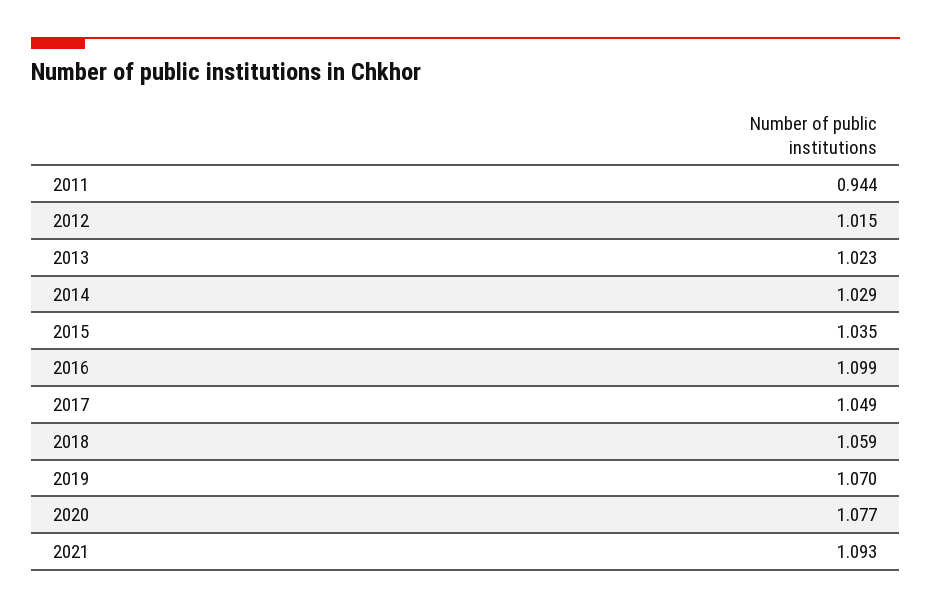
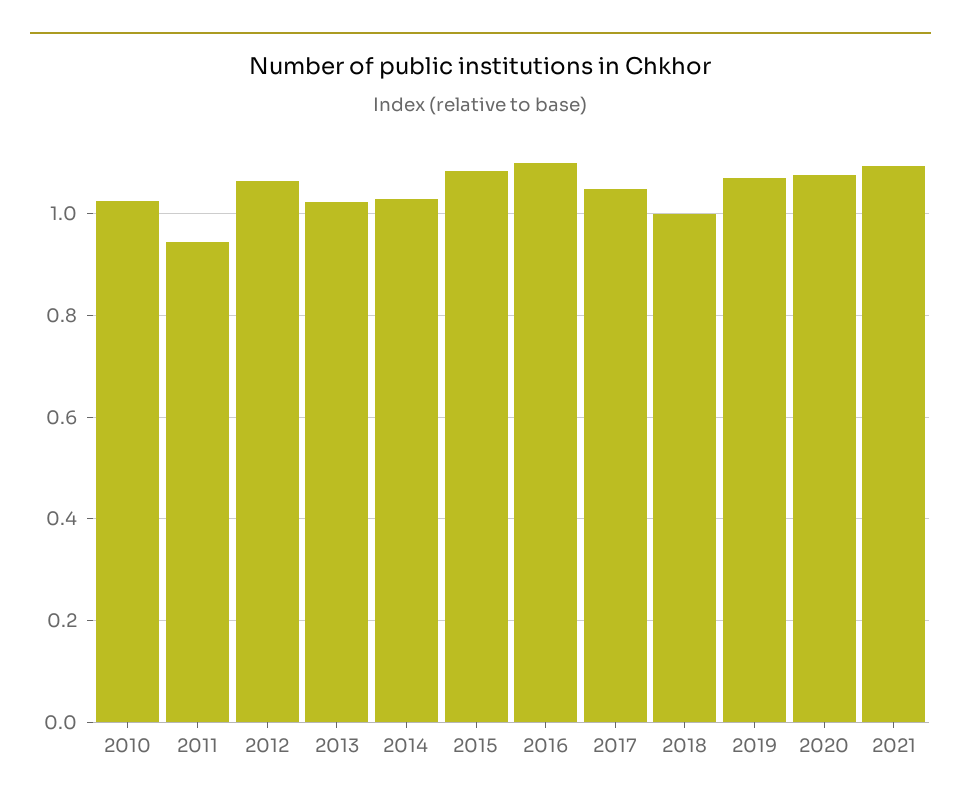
2012: 1.015 -> 1.06
2015: 1.035 -> 1.08
2018: 1.059 -> 1
2010: none -> 1.02

